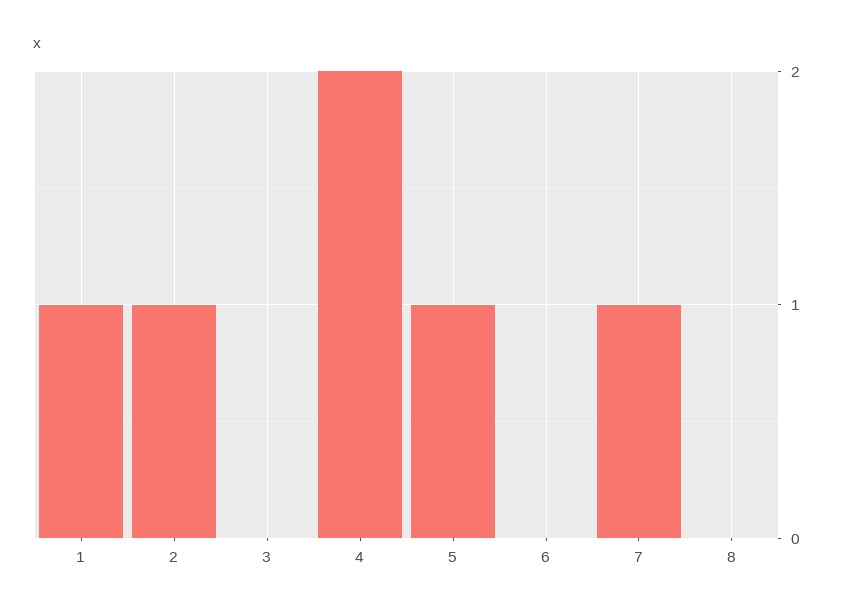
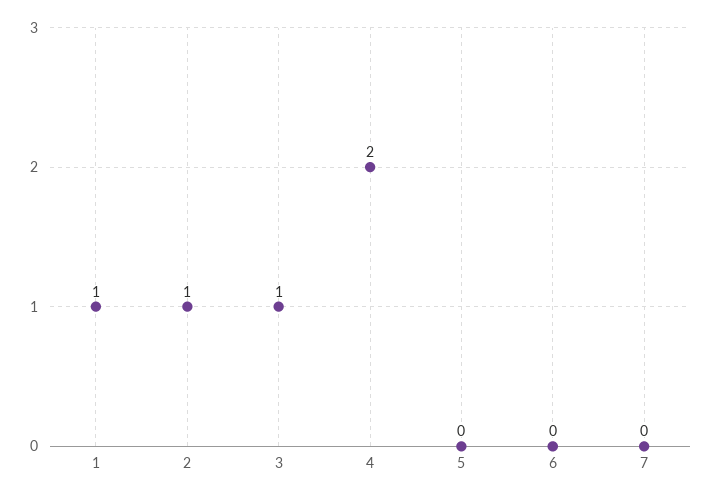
3: 0 -> 1
5: 1 -> 0
7: 1 -> 0
8: 0 -> none

